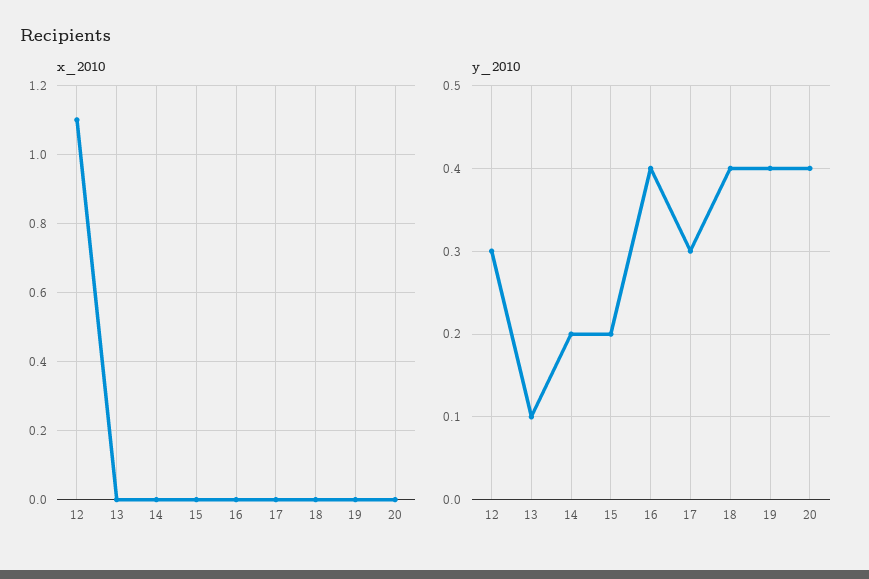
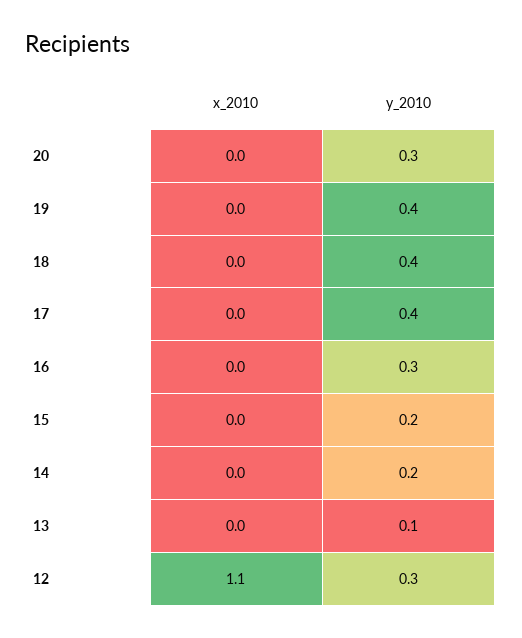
y_2010, 16: 0.4 -> 0.3
y_2010, 17: 0.3 -> 0.4
y_2010, 20: 0.4 -> 0.3

